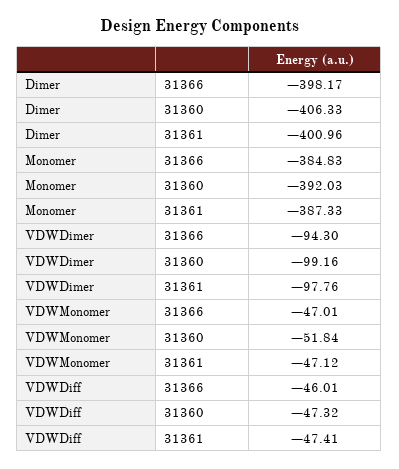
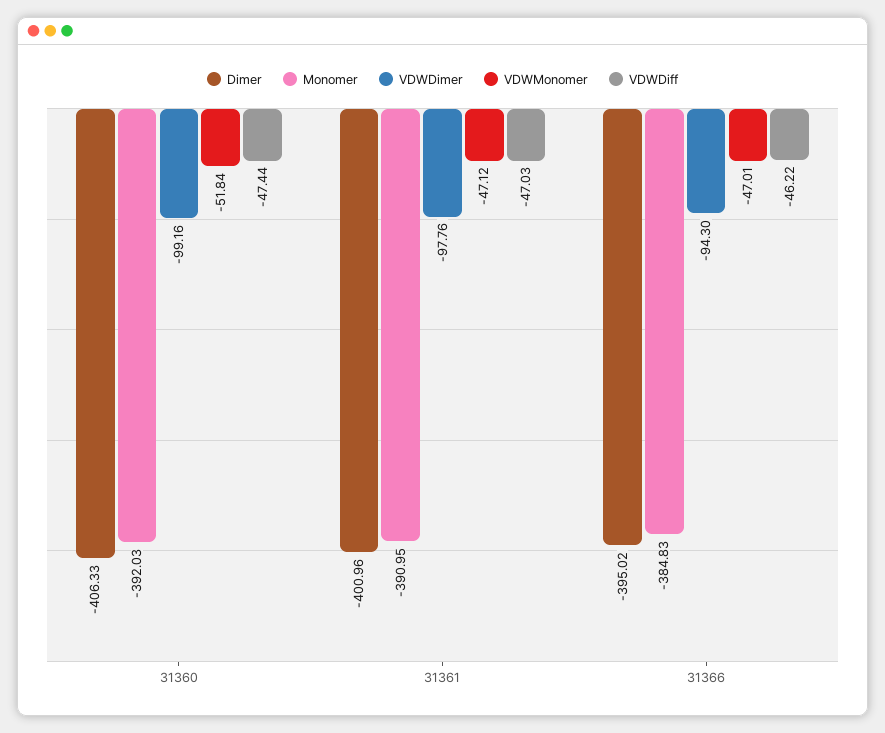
Dimer, 31366: -398.17 -> -395.02
Monomer, 31361: -387.33 -> -390.95
VDWDiff, 31366: -46.01 -> -46.22
VDWDiff, 31360: -47.32 -> -47.44
VDWDiff, 31361: -47.41 -> -47.03

